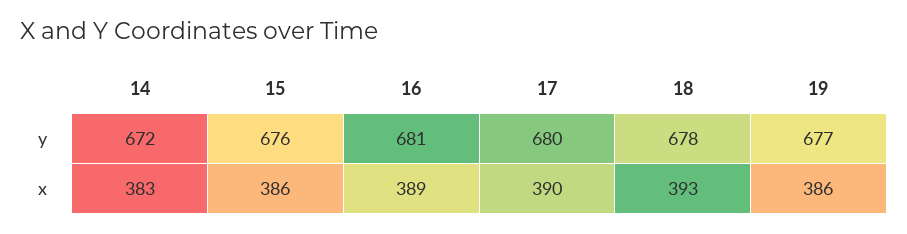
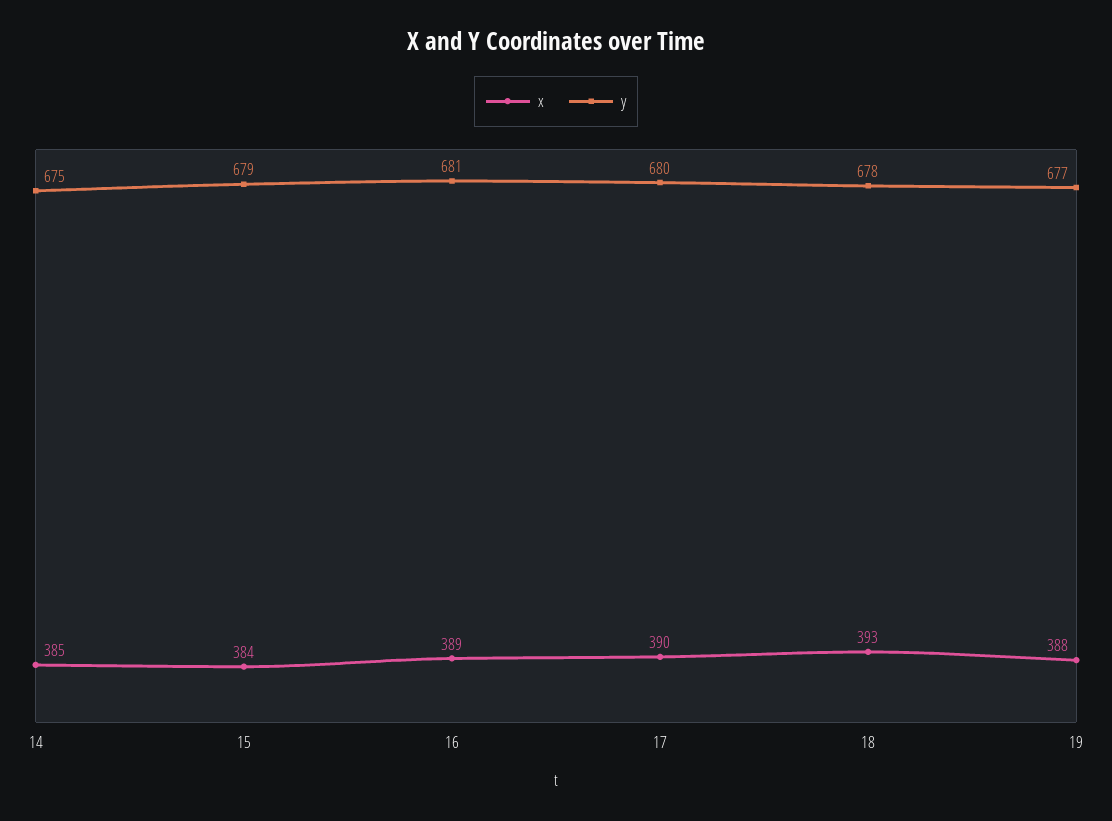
y, 14: 672 -> 675
y, 15: 676 -> 679
x, 14: 383 -> 385
x, 15: 386 -> 384
x, 19: 386 -> 388

